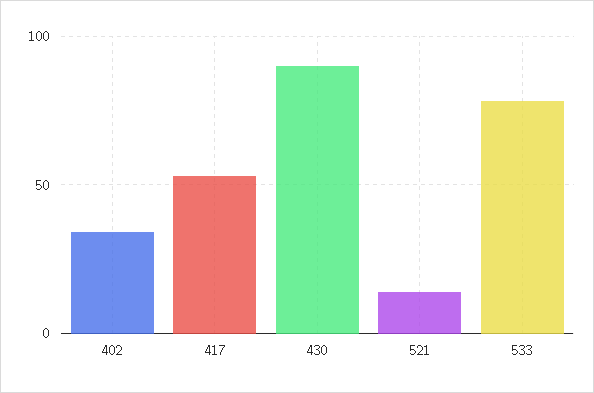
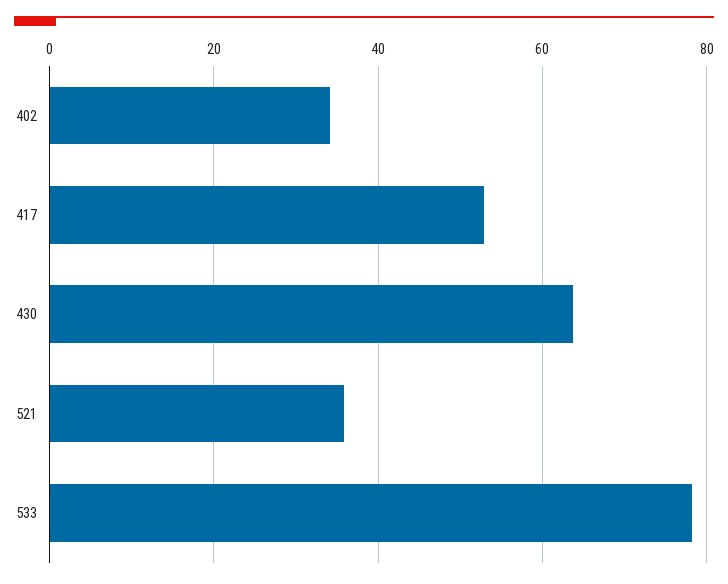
430: 90 -> 64
521: 15 -> 36

